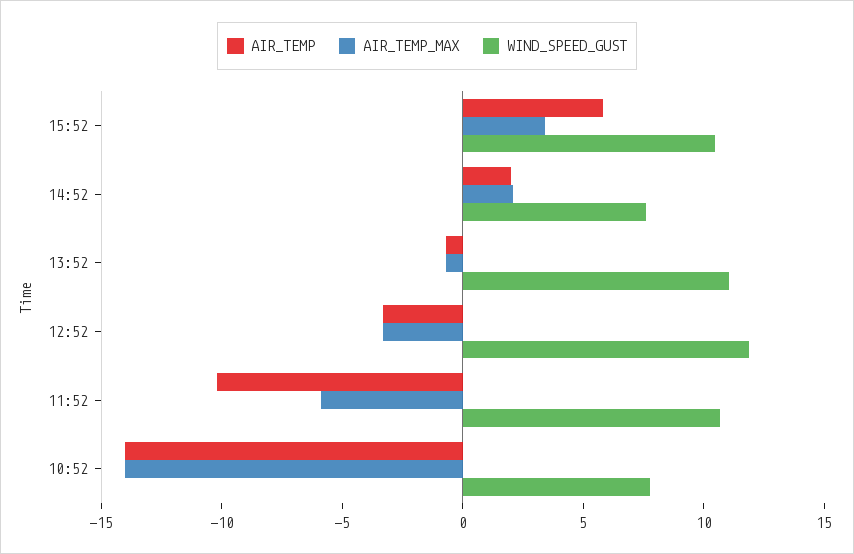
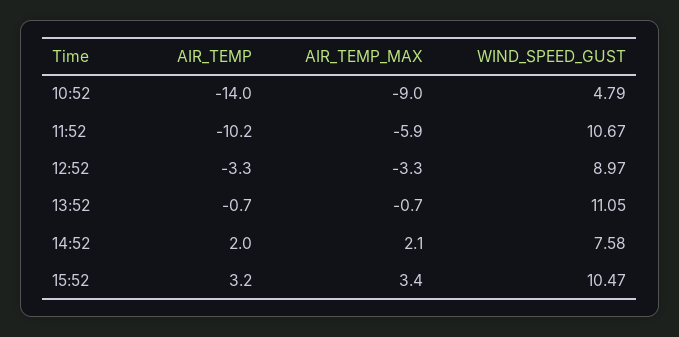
AIR_TEMP, 15:52: 6 -> 3.2
WIND_SPEED_GUST, 12:52: 12 -> 8.97
AIR_TEMP_MAX, 10:52: -14 -> -9
WIND_SPEED_GUST, 10:52: 8 -> 4.79

